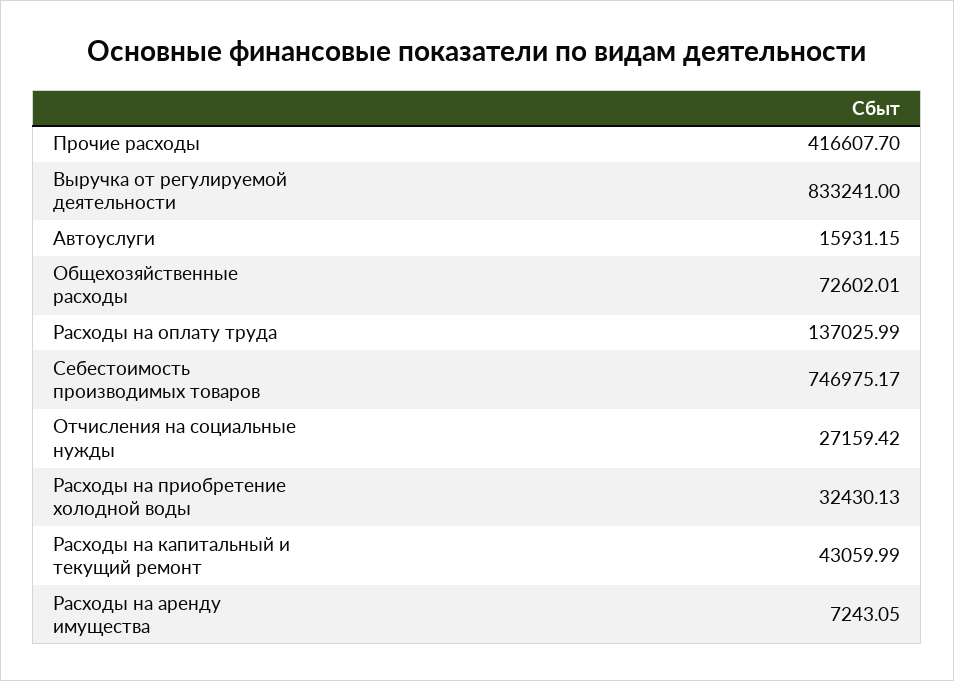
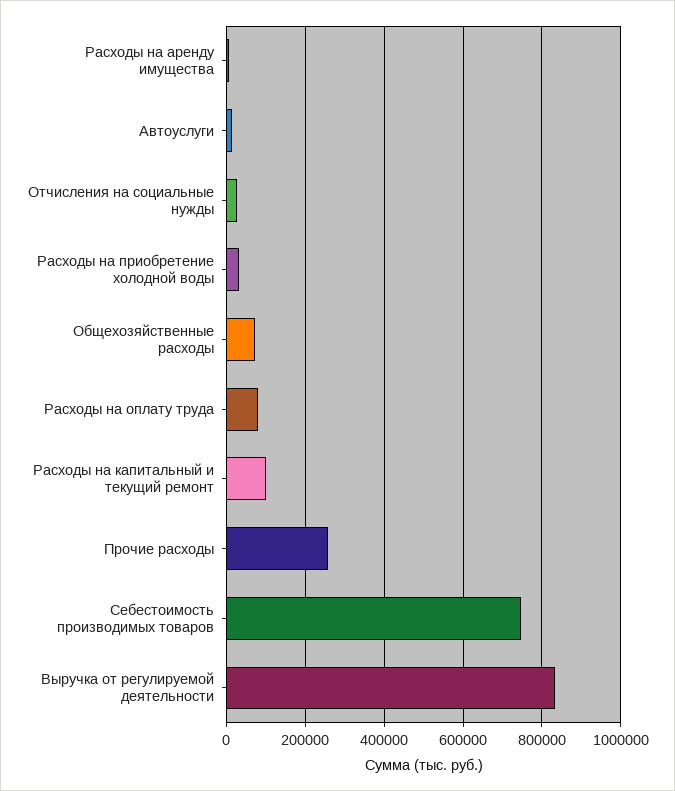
Прочие расходы: 416607.7 -> 260000
Расходы на оплату труда: 137025.99 -> 80000
Расходы на капитальный и текущий ремонт: 43059.99 -> 100000

